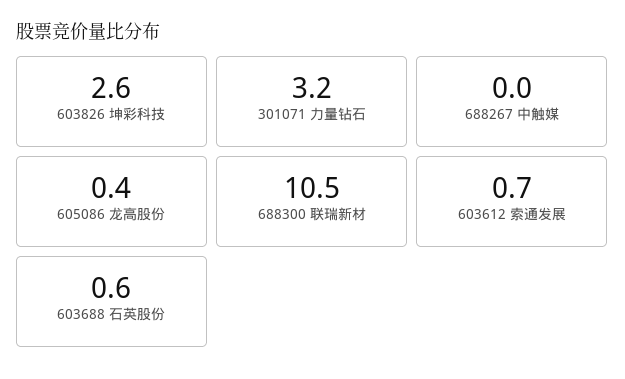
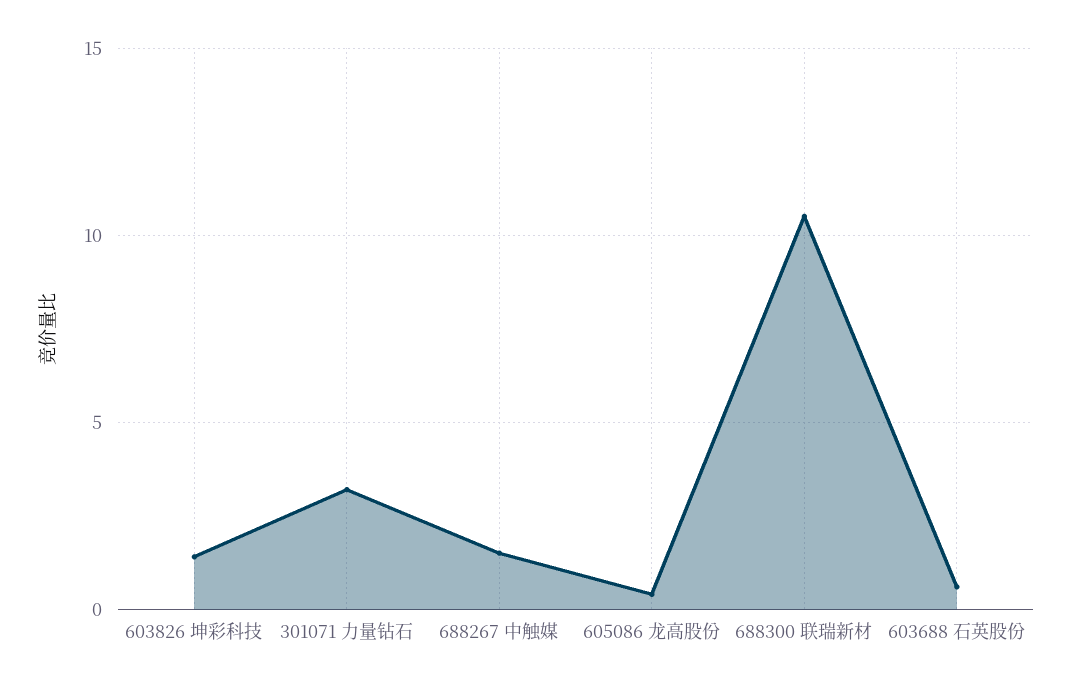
603826 坤彩科技: 2.6 -> 1.5
688267 中触媒: 0 -> 1.5
603612 索通发展: 0.7 -> none

